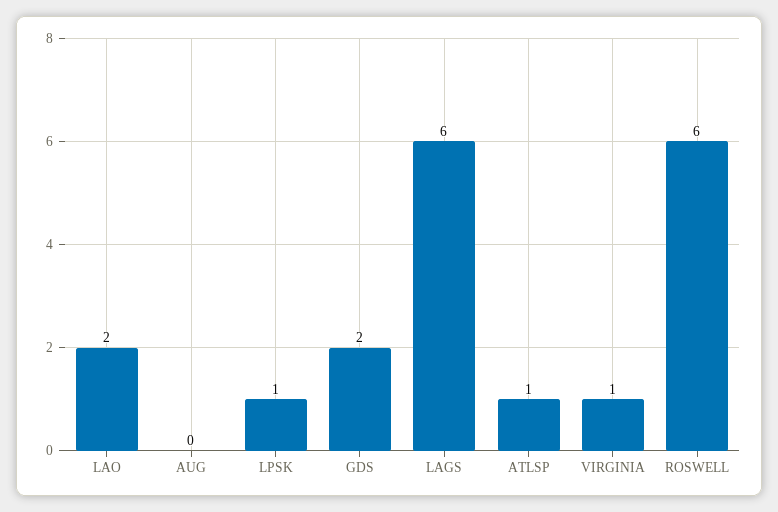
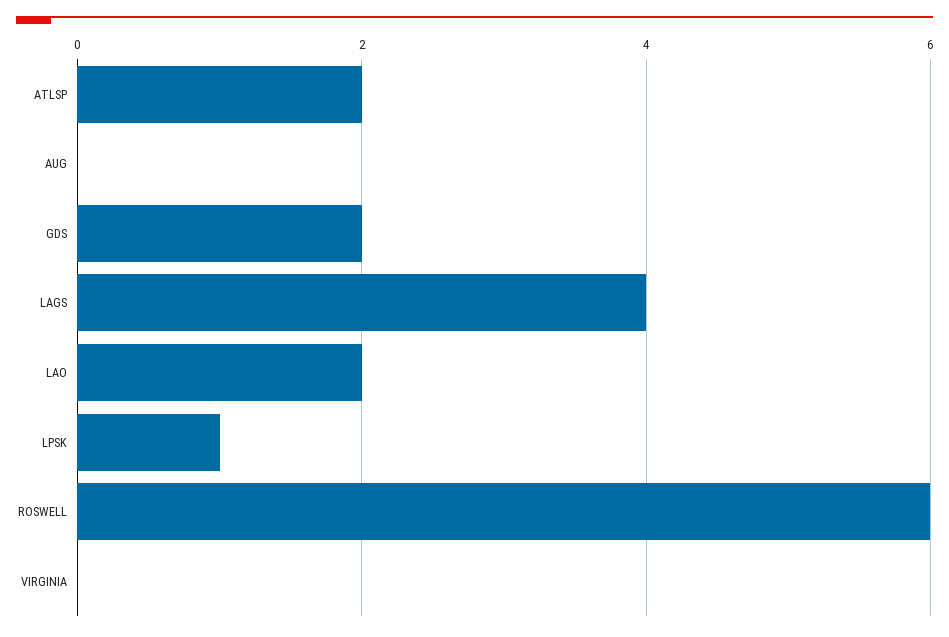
LAGS: 6 -> 4
ATLSP: 1 -> 2
VIRGINIA: 1 -> 0

